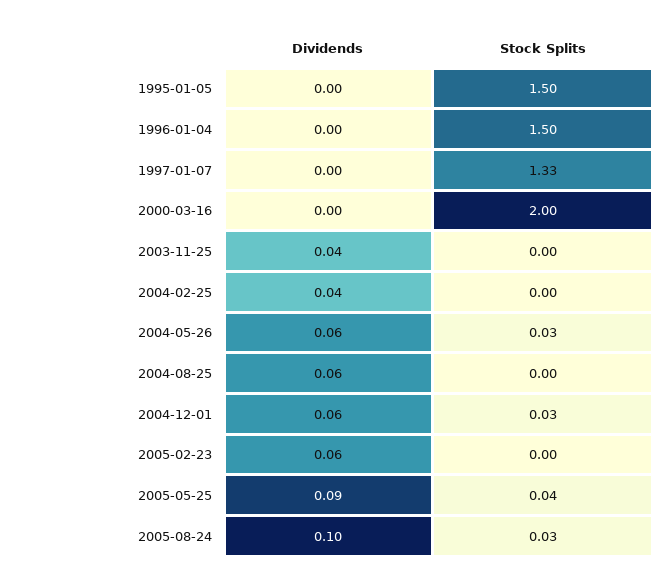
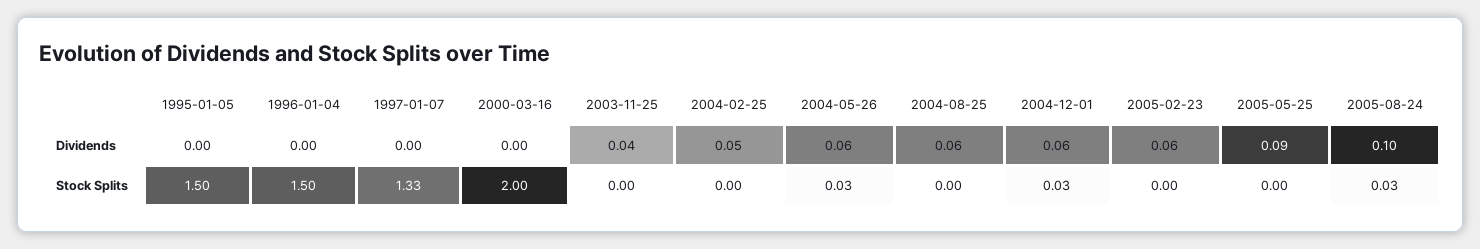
Dividends, 2004-02-25: 0.04 -> 0.05
Stock Splits, 2005-05-25: 0.04 -> 0

